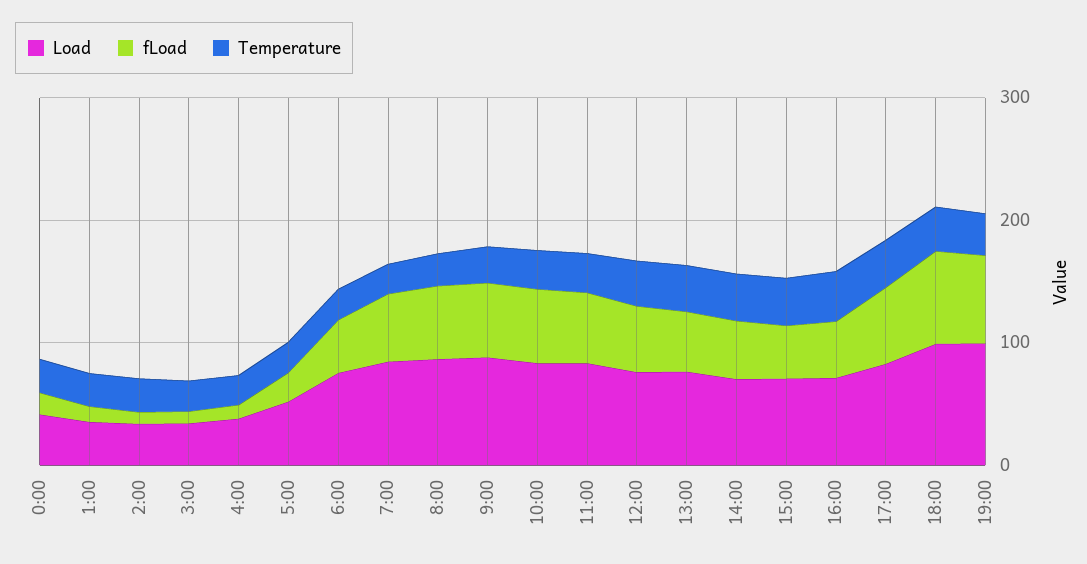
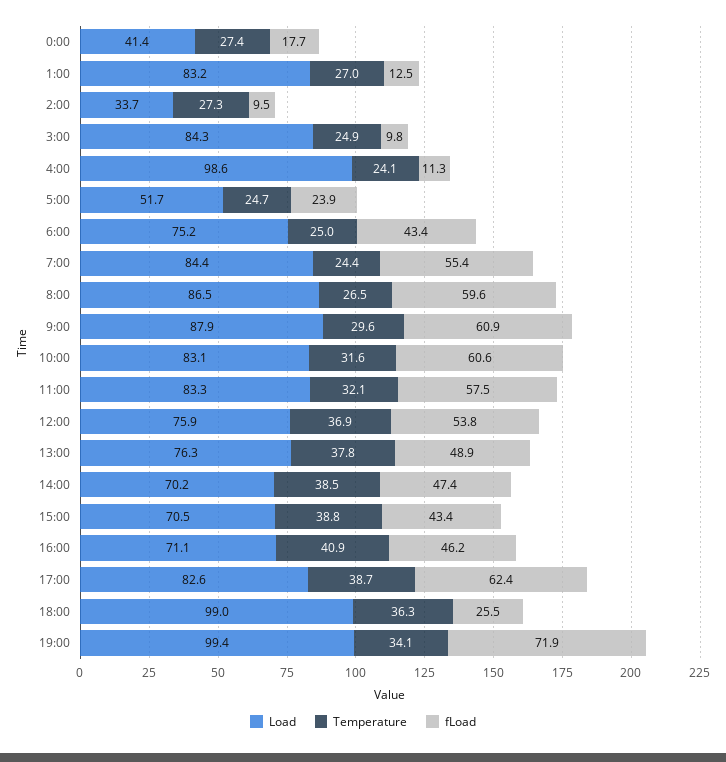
Load, 1:00: 40 -> 83.2
Load, 3:00: 40 -> 84.3
Load, 4:00: 40 -> 98.6
fLoad, 18:00: 80 -> 25.5

